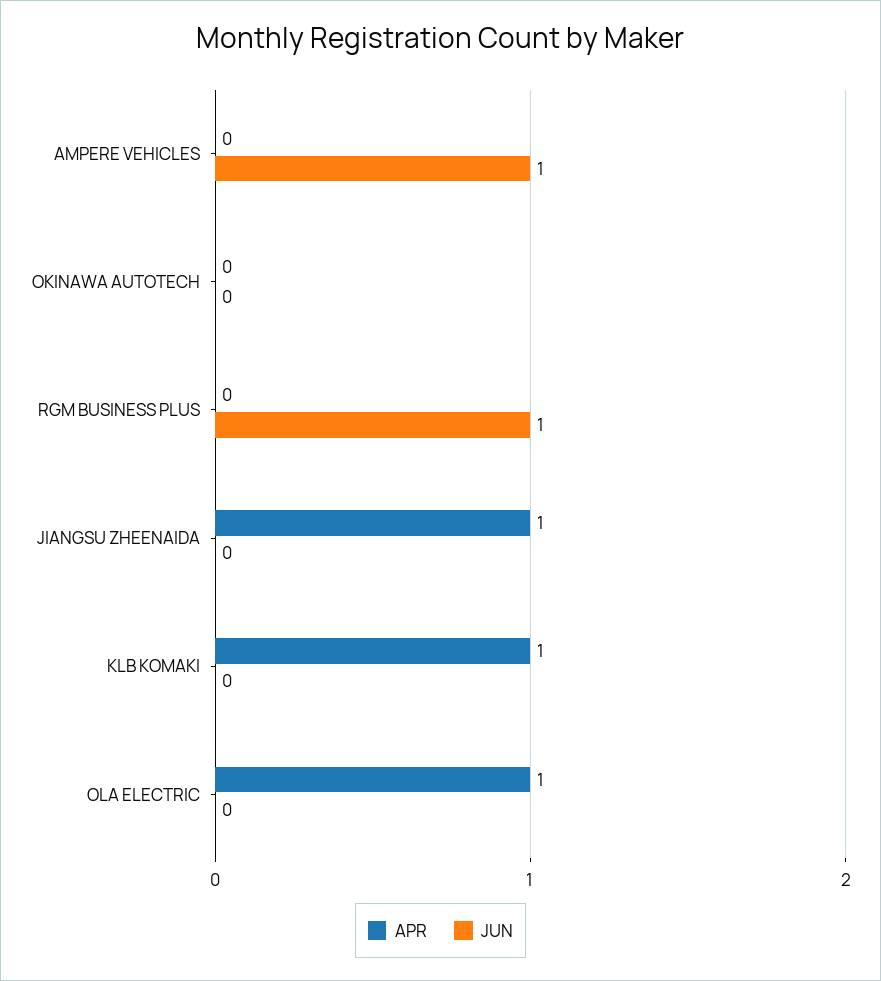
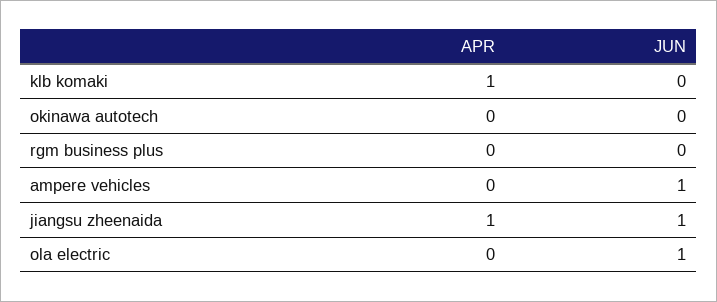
JUN, RGM BUSINESS PLUS: 1 -> 0
JUN, JIANGSU ZHEENAIDA: 0 -> 1
APR, OLA ELECTRIC: 1 -> 0
JUN, OLA ELECTRIC: 0 -> 1

